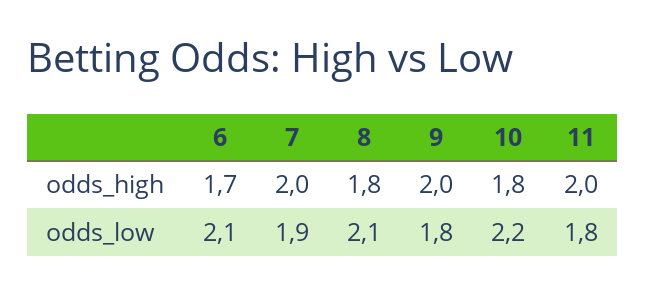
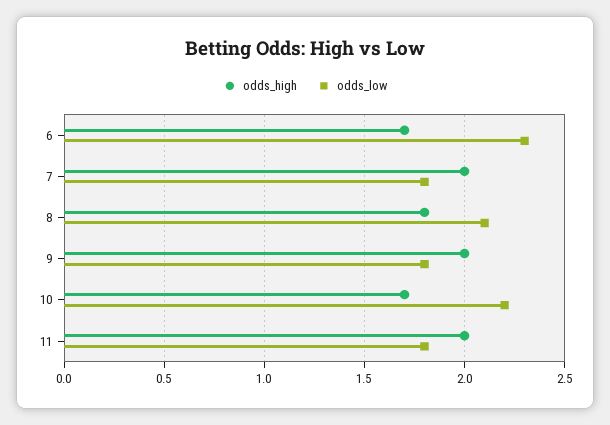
odds_high, 10: 1.8 -> 1.7
odds_low, 6: 2.1 -> 2.3
odds_low, 7: 1.9 -> 1.8

